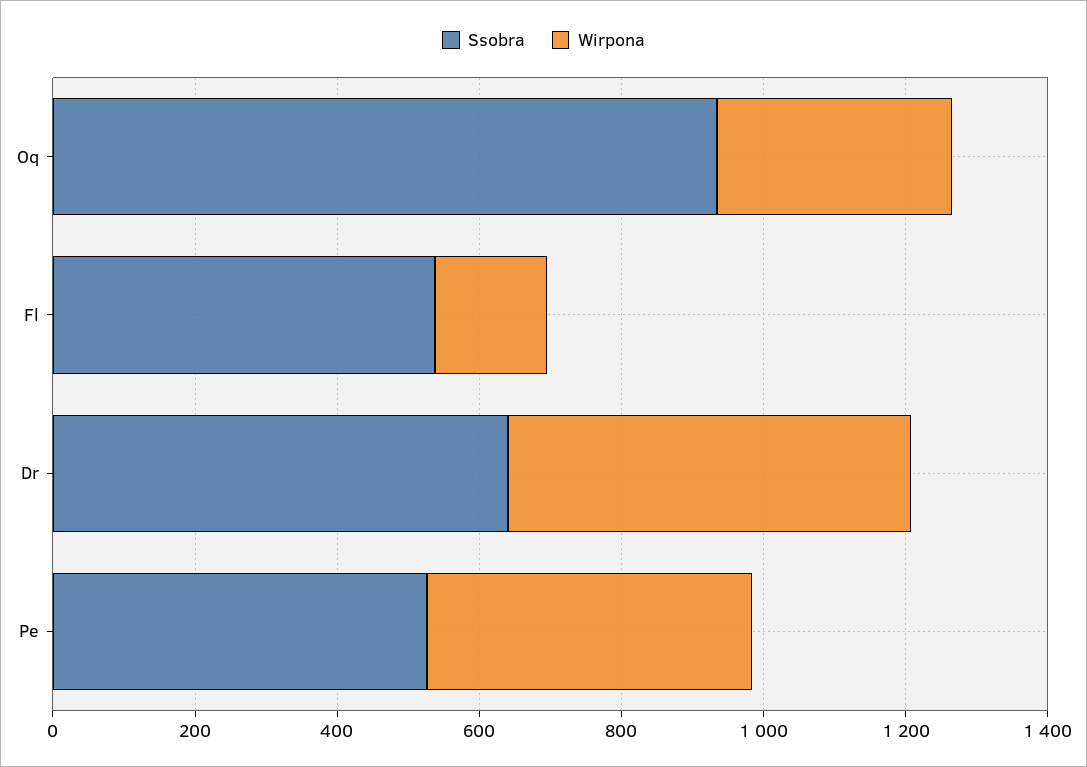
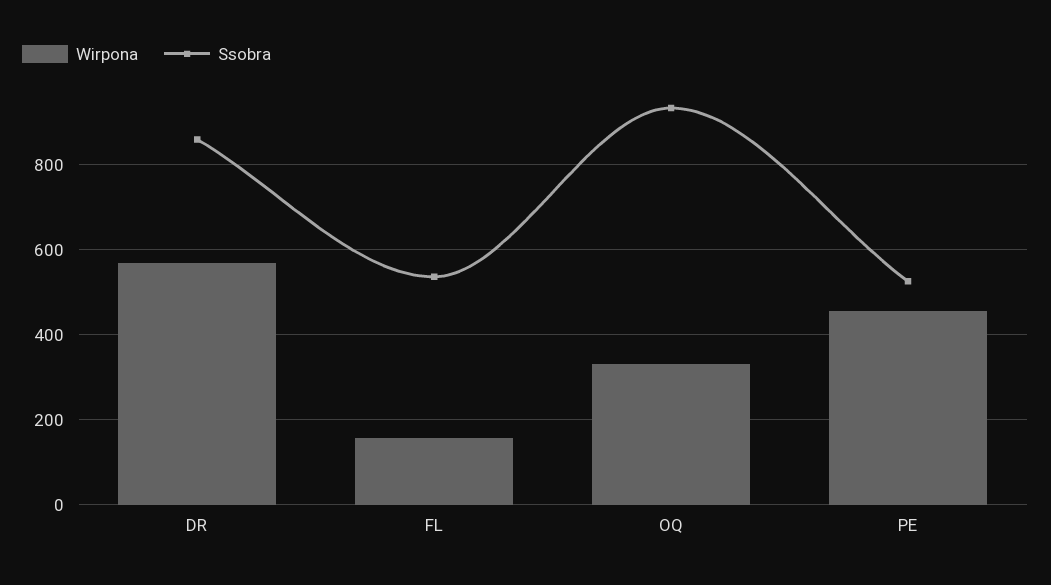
Ssobra, Dr: 650 -> 860

